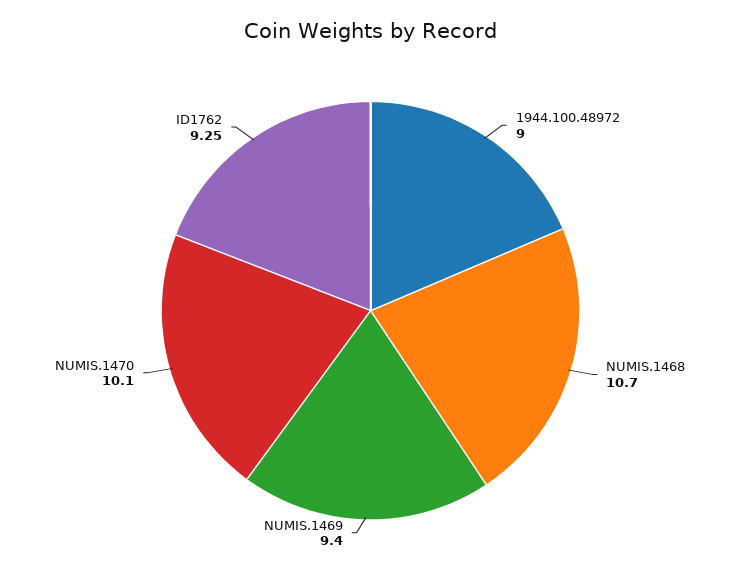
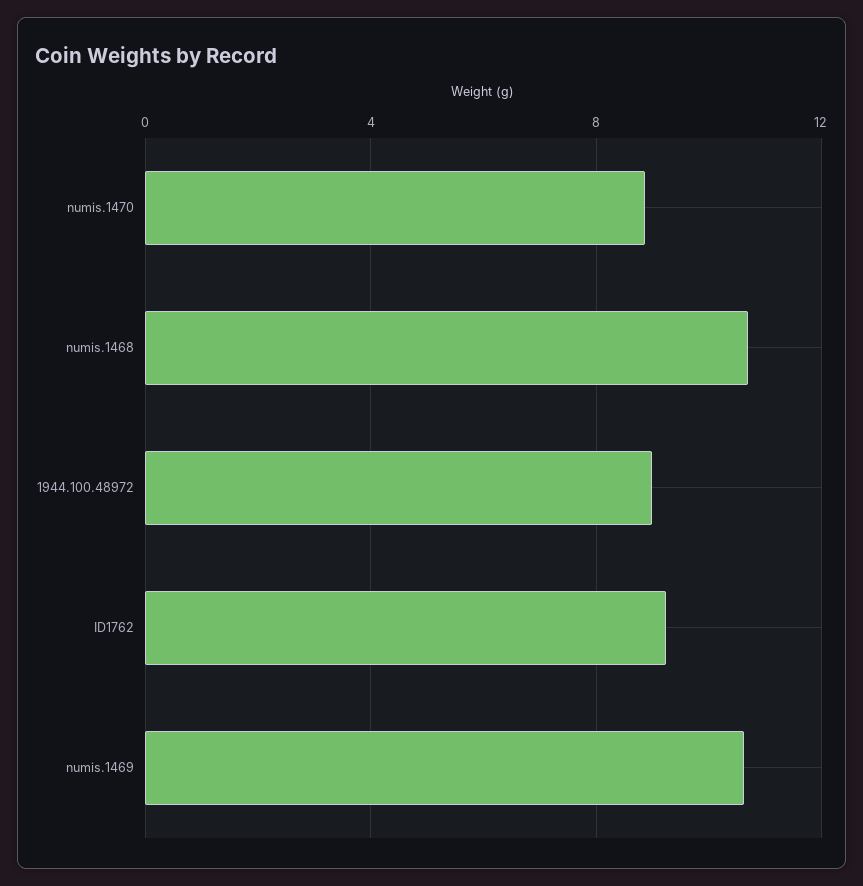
NUMIS.1469: 9.4 -> 10.5
NUMIS.1470: 10.1 -> 9

